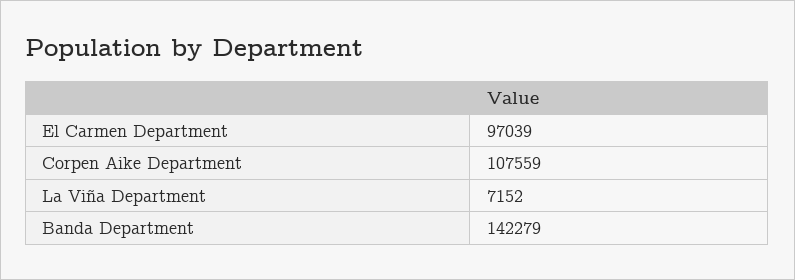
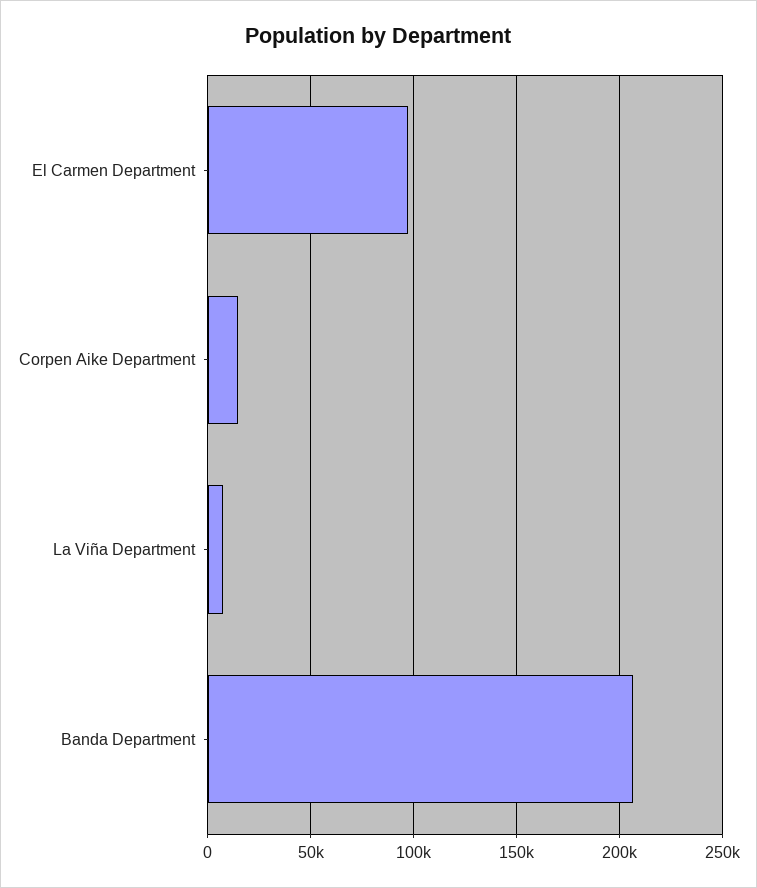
Corpen Aike Department: 107559 -> 15000
Banda Department: 142279 -> 205000

